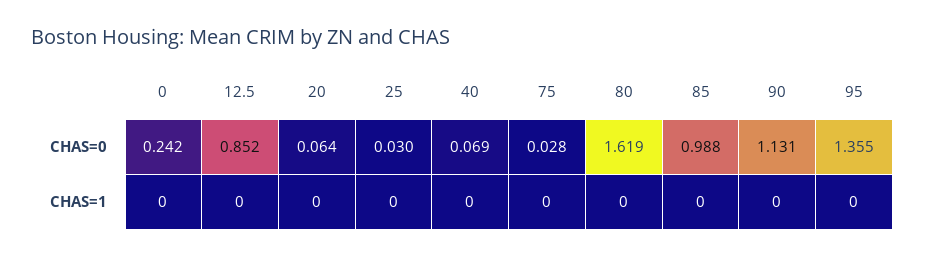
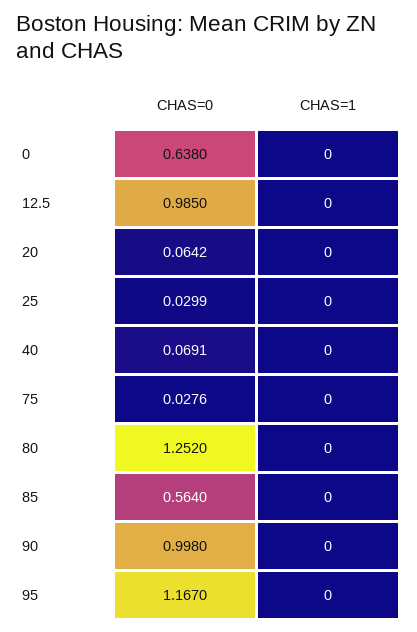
0, CHAS=0: 0.242 -> 0.638
12.5, CHAS=0: 0.852 -> 0.985
80, CHAS=0: 1.619 -> 1.252
85, CHAS=0: 0.988 -> 0.564
90, CHAS=0: 1.131 -> 0.998
95, CHAS=0: 1.355 -> 1.167

